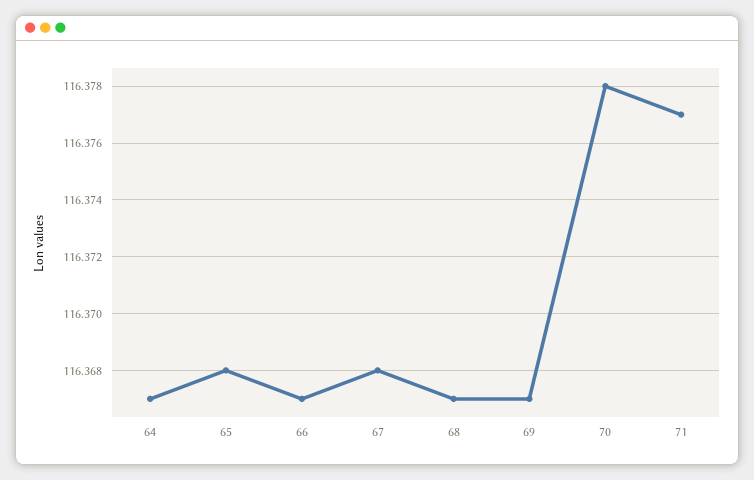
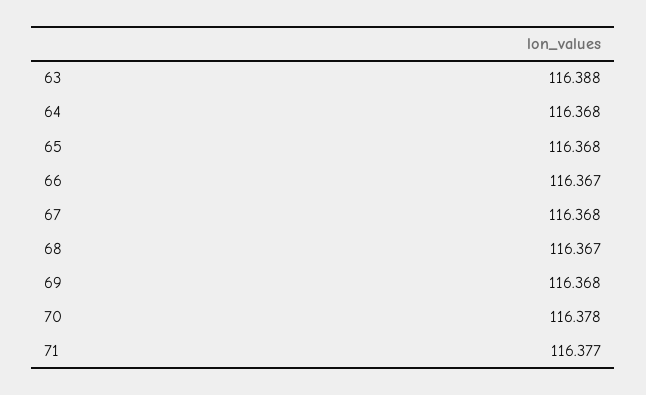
64: 116.367 -> 116.368
69: 116.367 -> 116.368
63: none -> 116.388

